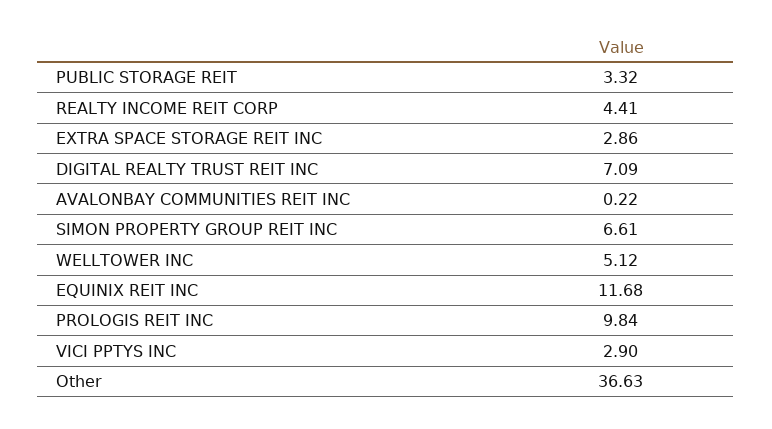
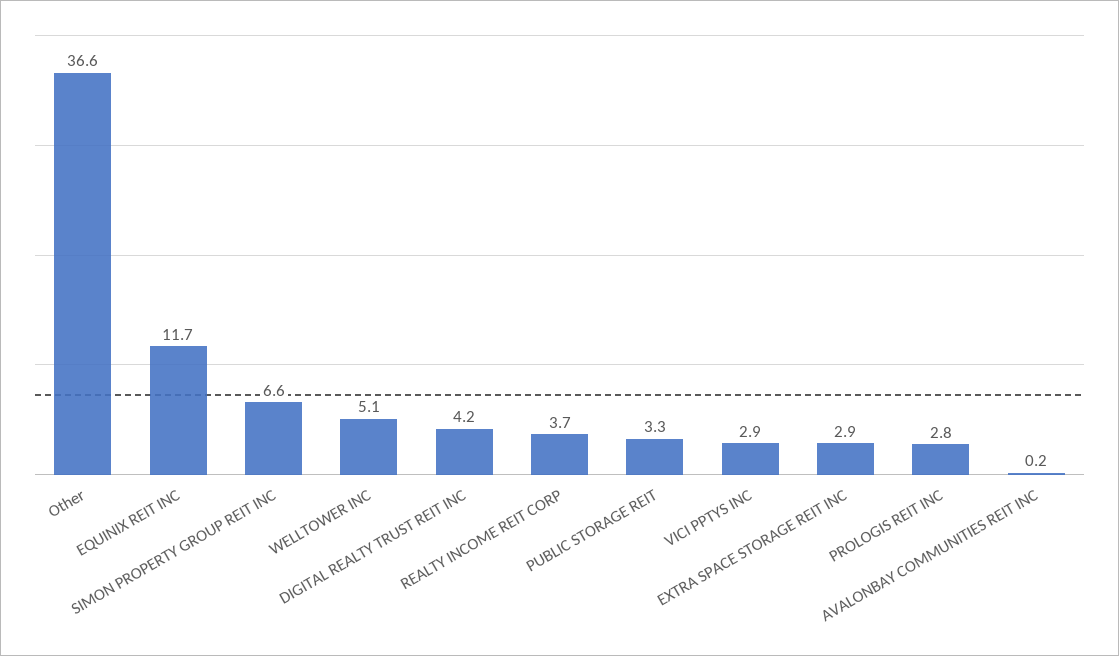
REALTY INCOME REIT CORP: 4.41 -> 3.7
DIGITAL REALTY TRUST REIT INC: 7.09 -> 4.2
PROLOGIS REIT INC: 9.84 -> 2.8

